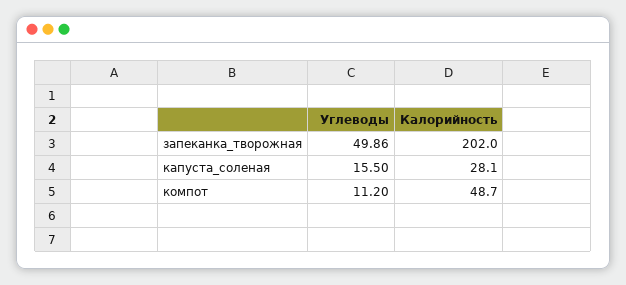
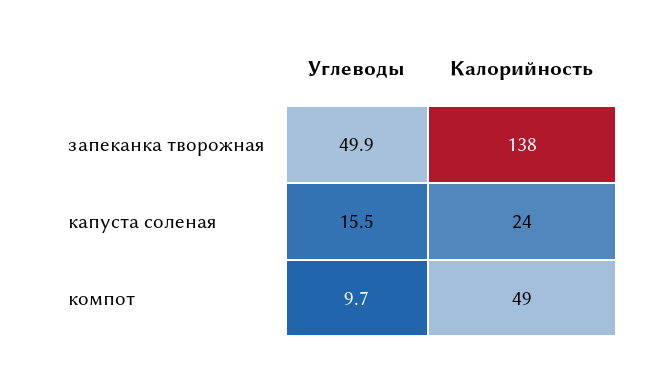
Калорийность, запеканка_творожная: 202 -> 138
Калорийность, капуста_соленая: 28.1 -> 24
Углеводы, компот: 11.2 -> 9.7

